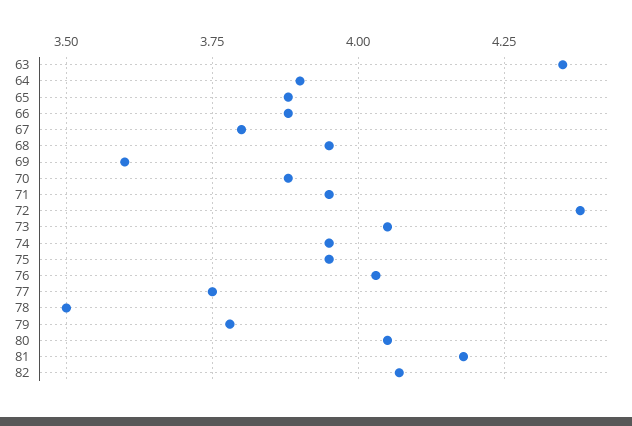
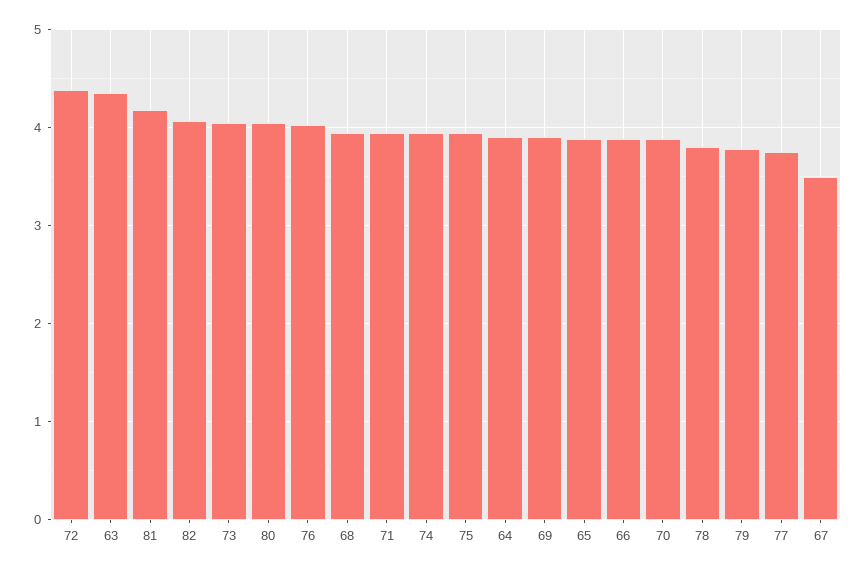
67: 3.8 -> 3.5
69: 3.6 -> 3.9
78: 3.5 -> 3.8

